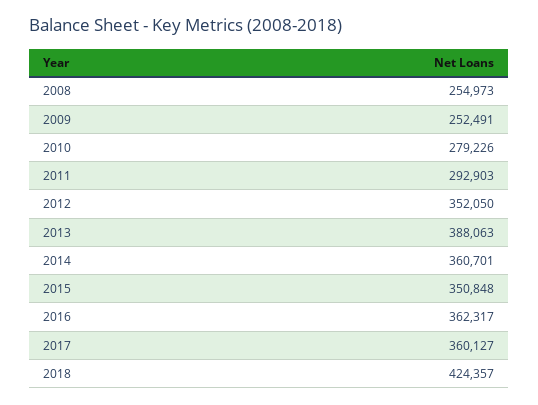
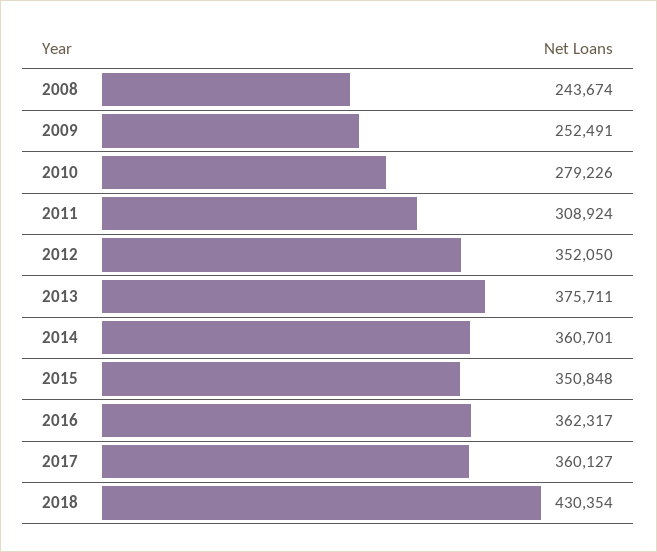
2008: 254973 -> 243674
2011: 292903 -> 308924
2013: 388063 -> 375711
2018: 424357 -> 430354

